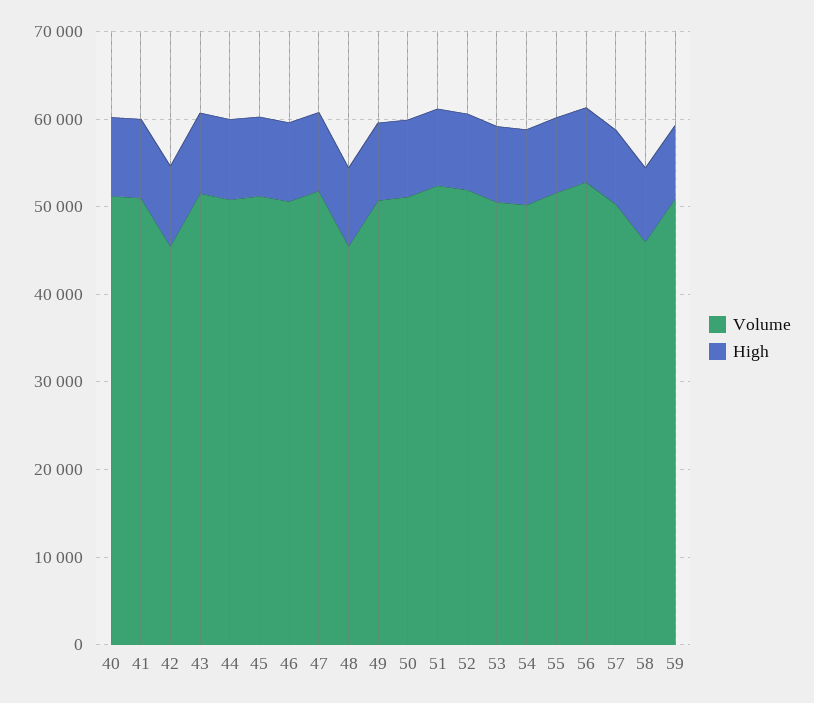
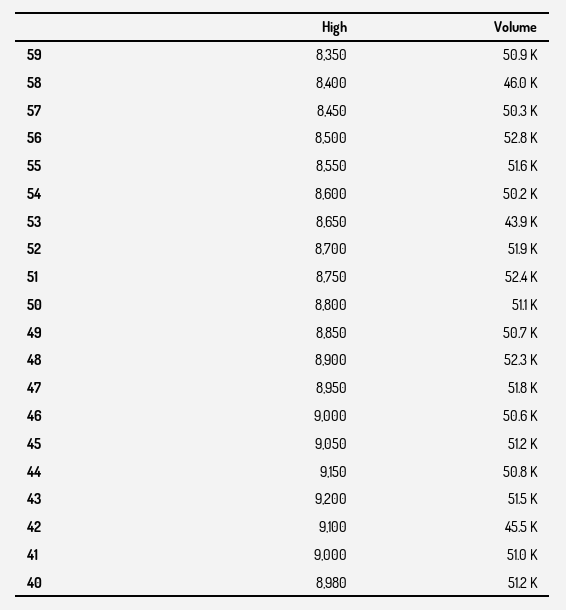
Volume, 48: 46000 -> 52300
Volume, 53: 50000 -> 43900

